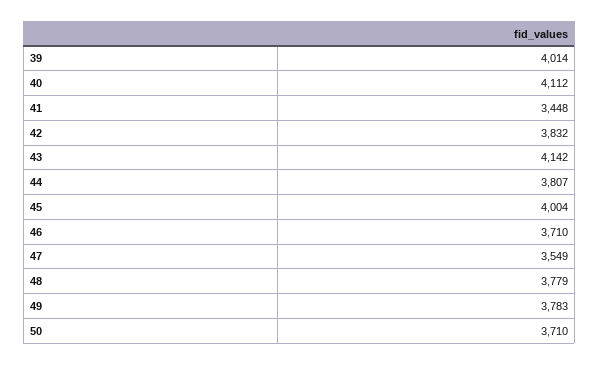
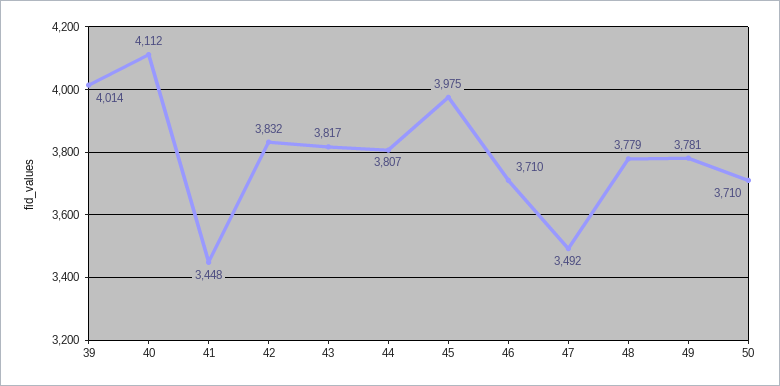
43: 4142 -> 3817
45: 4004 -> 3975
47: 3549 -> 3492
49: 3783 -> 3781

